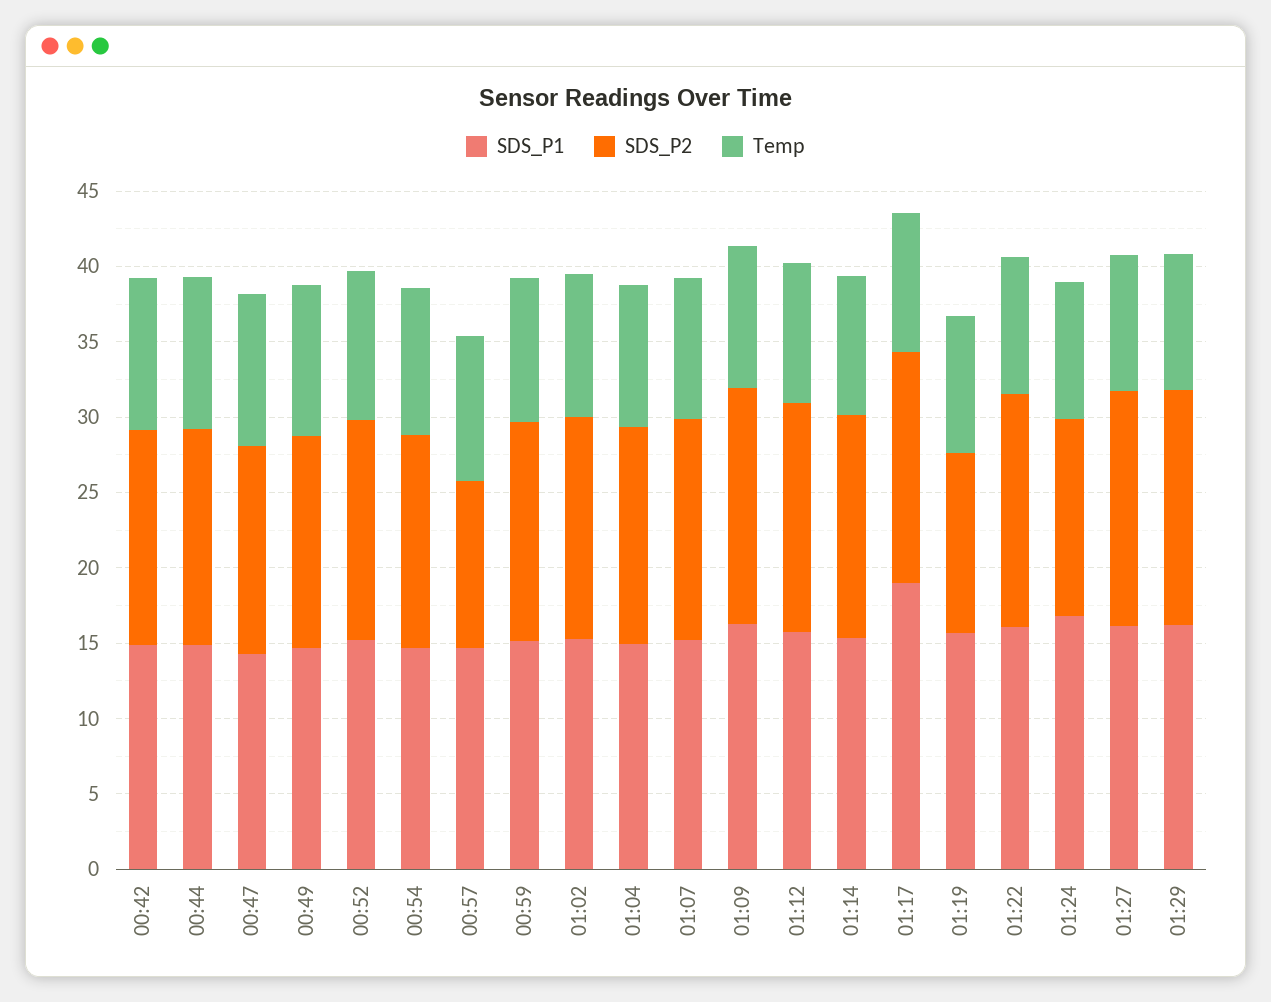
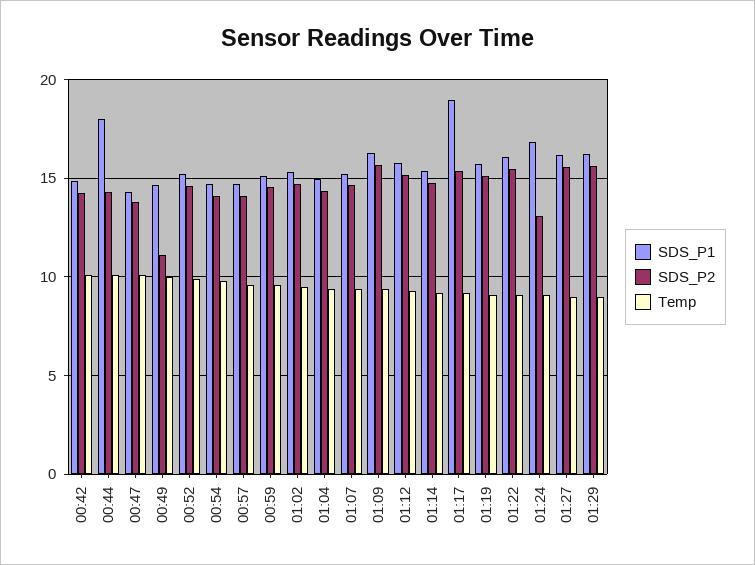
SDS_P1, 00:44: 15 -> 18
SDS_P2, 00:49: 14 -> 11
SDS_P2, 00:57: 11 -> 14
SDS_P2, 01:19: 12 -> 15

